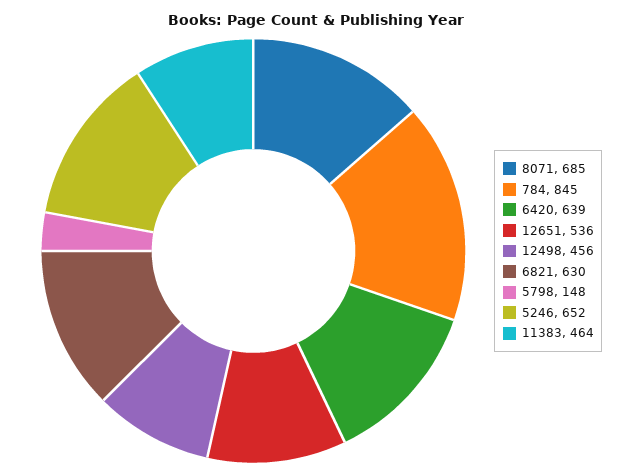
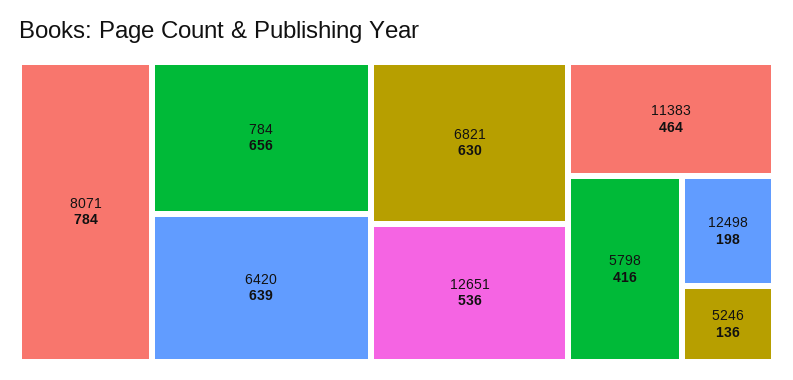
8071: 685 -> 784
784: 845 -> 656
12498: 456 -> 198
5798: 148 -> 416
5246: 652 -> 136

